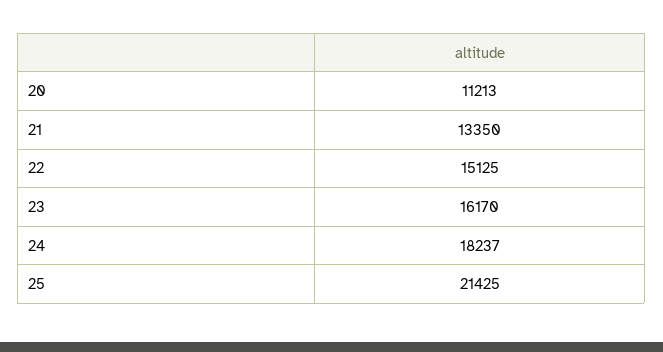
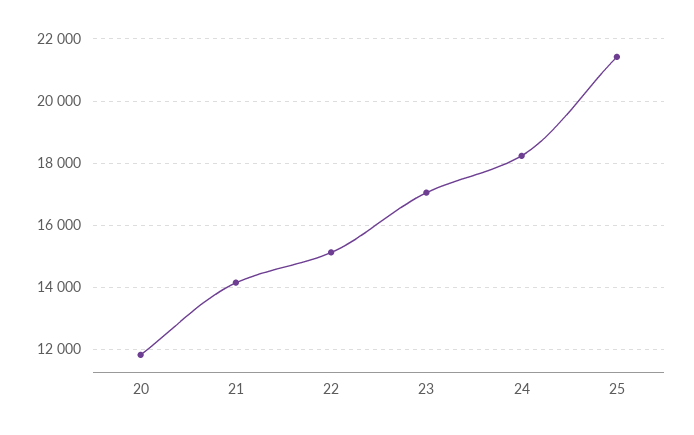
20: 11213 -> 11800
21: 13350 -> 14200
23: 16170 -> 17000

